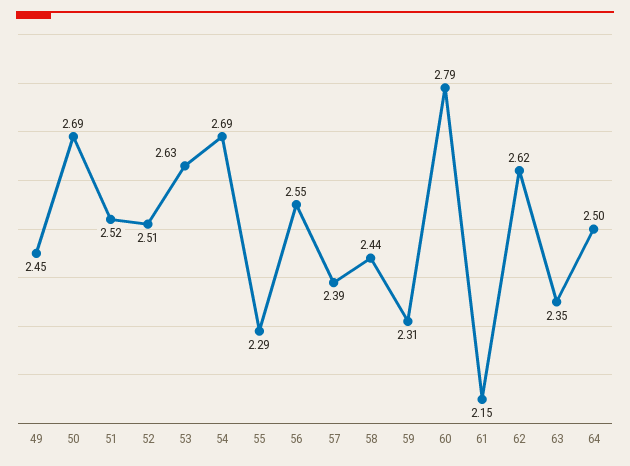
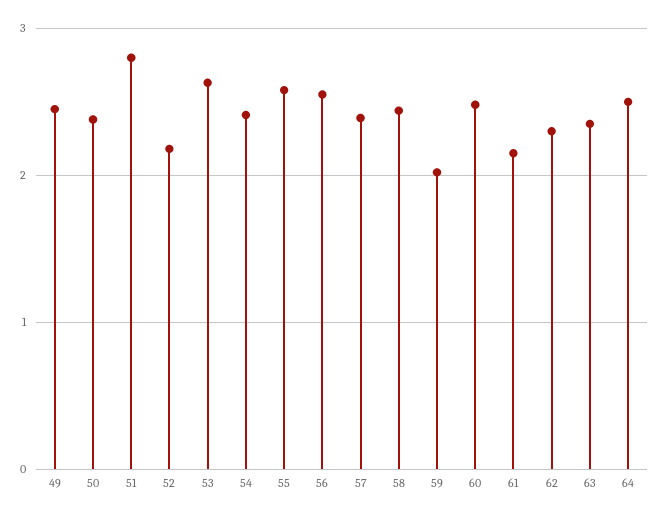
50: 2.69 -> 2.4
51: 2.52 -> 2.8
52: 2.51 -> 2.2
54: 2.69 -> 2.4
55: 2.29 -> 2.6
59: 2.31 -> 2
60: 2.79 -> 2.5
62: 2.62 -> 2.3

